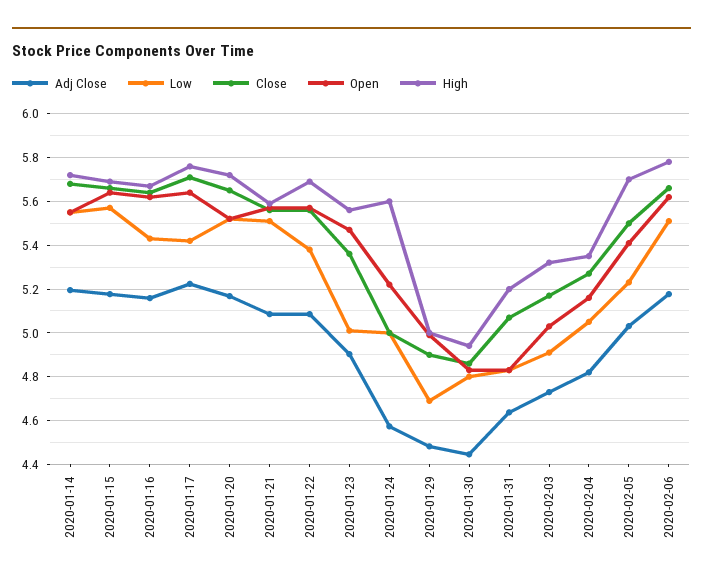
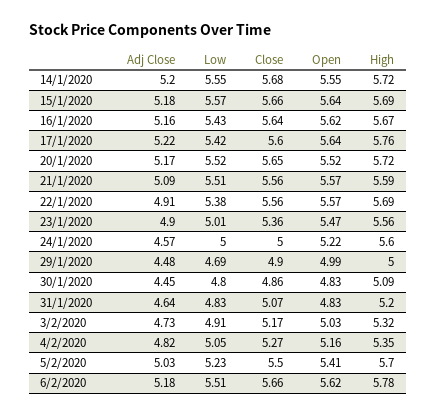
Close, 2020-01-17: 5.7 -> 5.6
Adj Close, 2020-01-22: 5.1 -> 4.91
High, 2020-01-30: 4.95 -> 5.09

